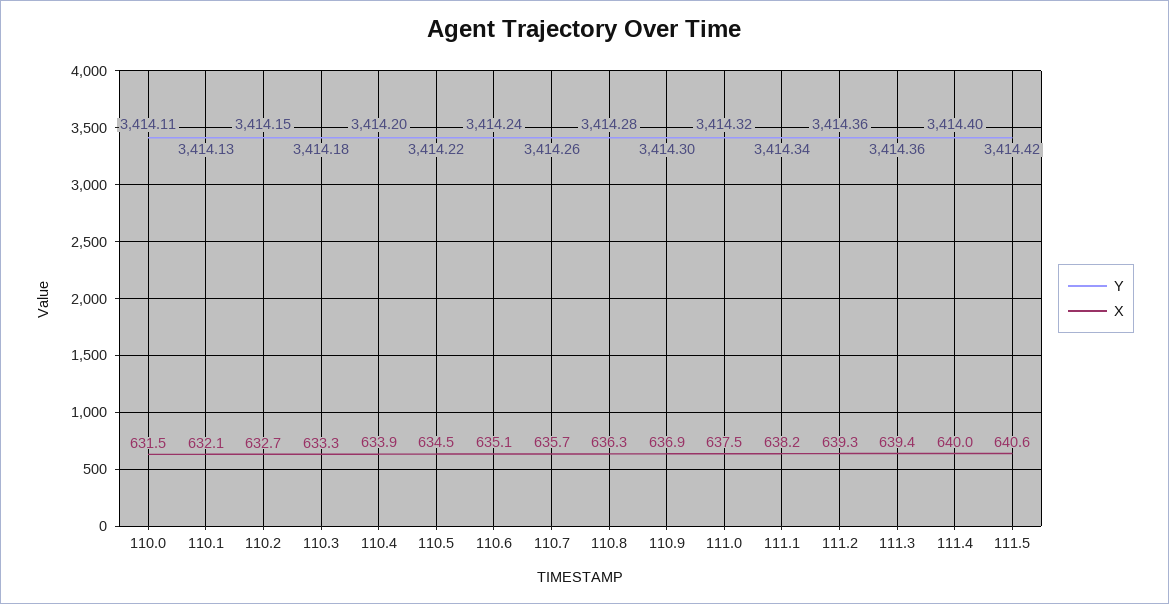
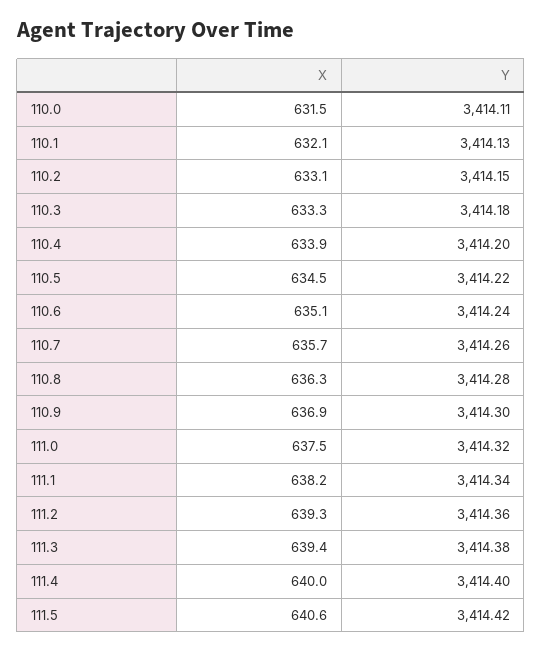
X, 110.2: 632.7 -> 633.1
Y, 111.3: 3414.36 -> 3414.38

